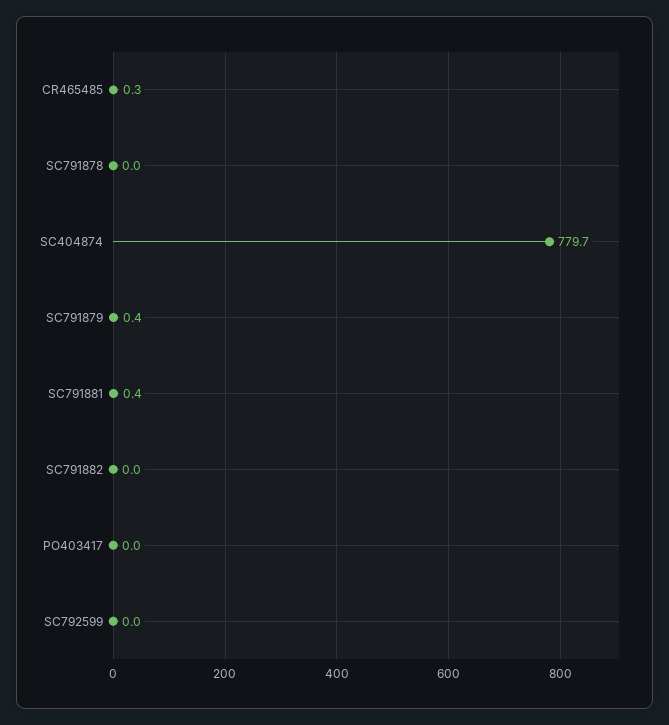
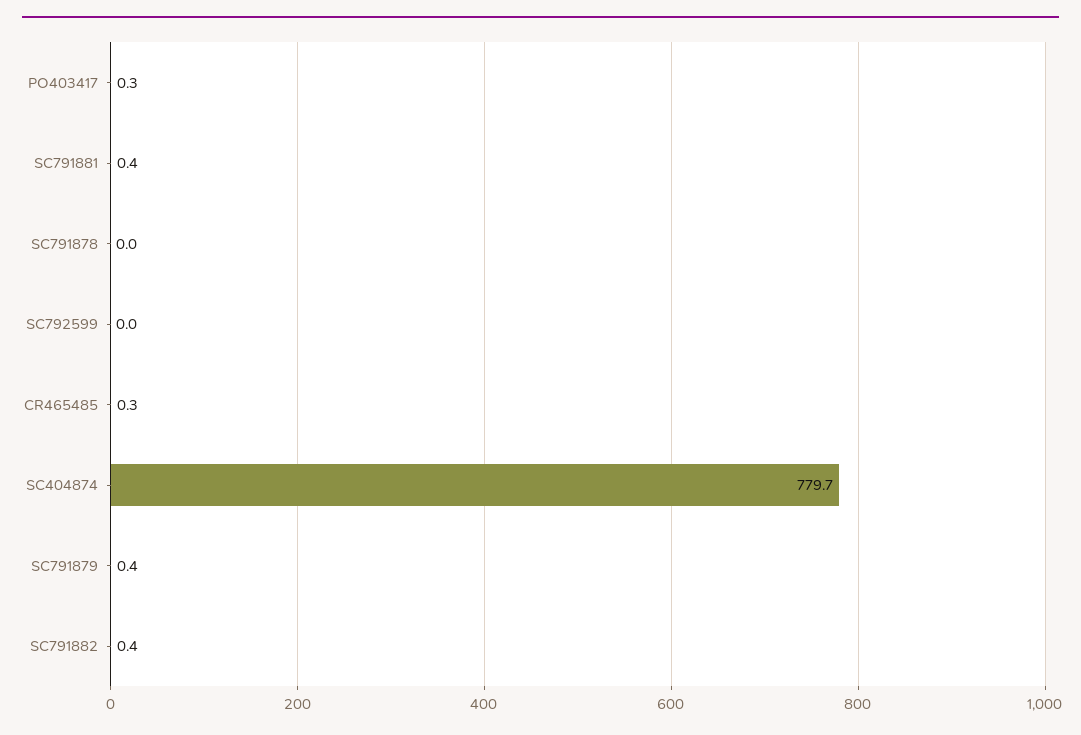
SC791882: 0 -> 0.4
PO403417: 0 -> 0.3

